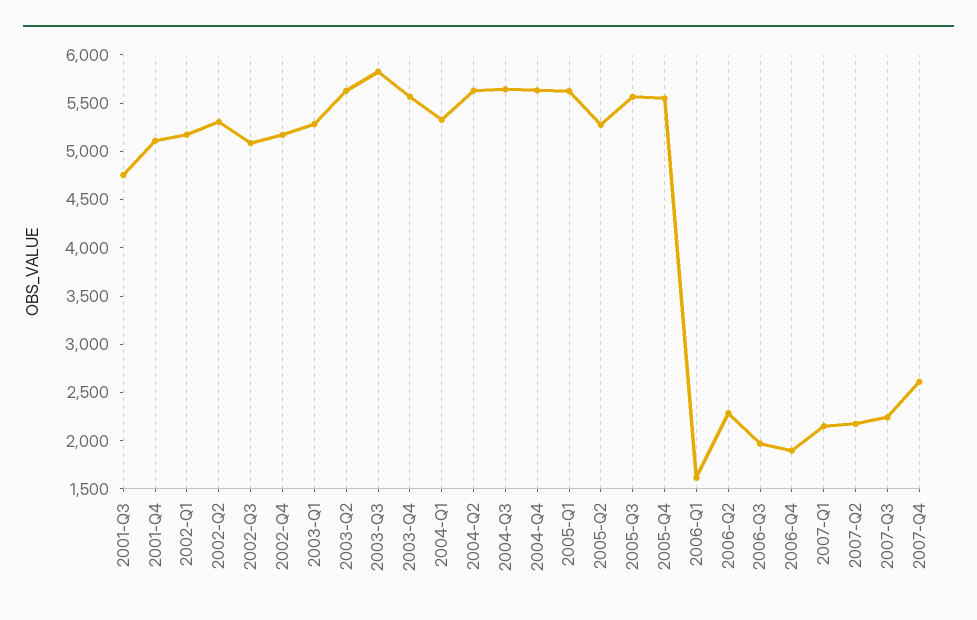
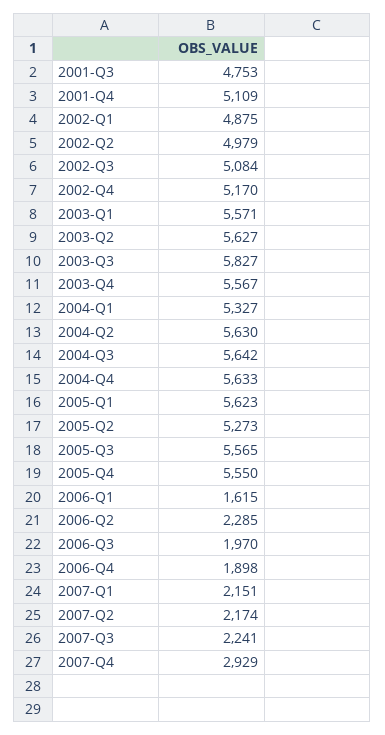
2002-Q1: 5200 -> 4875
2002-Q2: 5300 -> 4979
2003-Q1: 5300 -> 5571
2007-Q4: 2600 -> 2929

